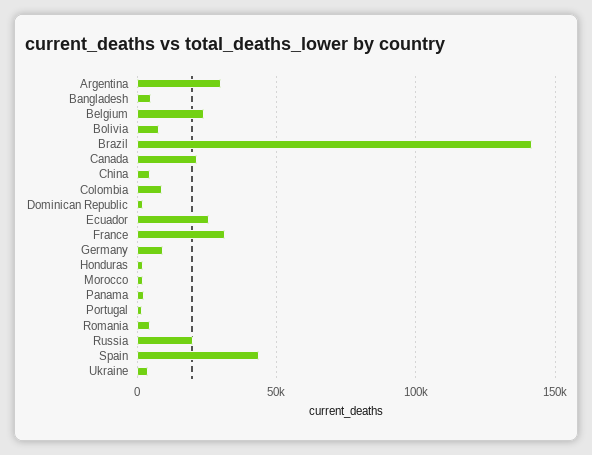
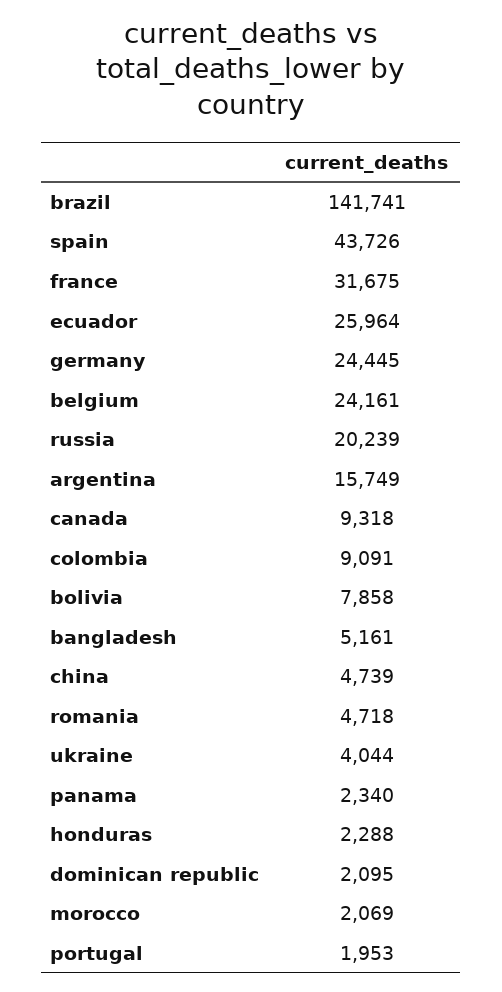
Argentina: 30000 -> 15749
Canada: 20000 -> 9318
Germany: 10000 -> 24445

